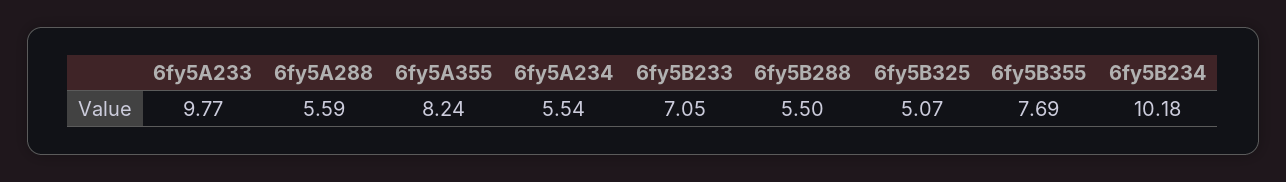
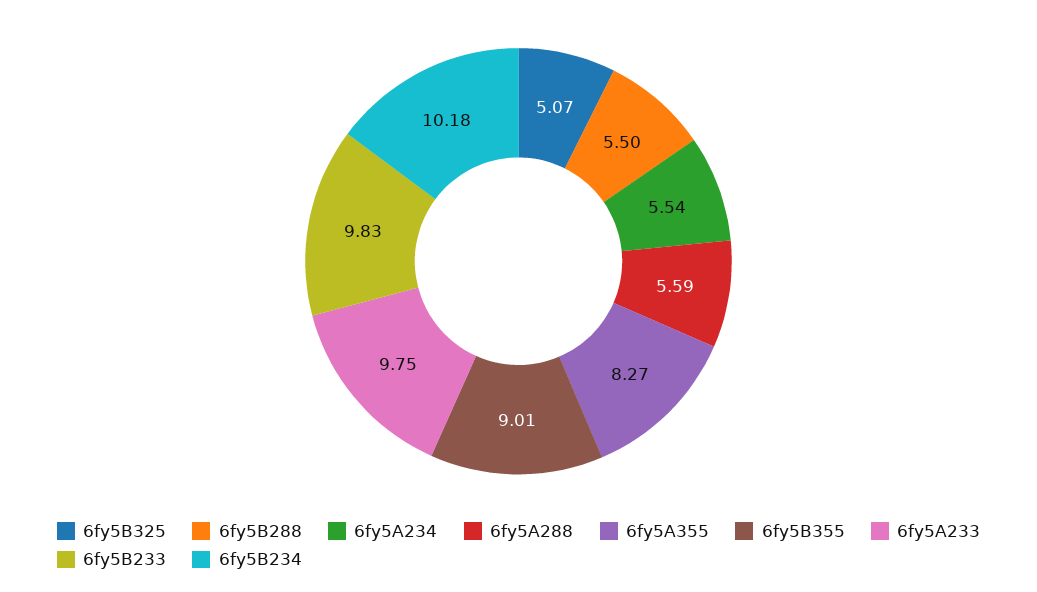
6fy5A233: 9.77 -> 9.75
6fy5A355: 8.24 -> 8.27
6fy5B233: 7.05 -> 9.83
6fy5B355: 7.69 -> 9.01

